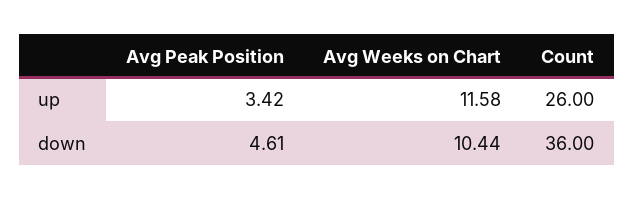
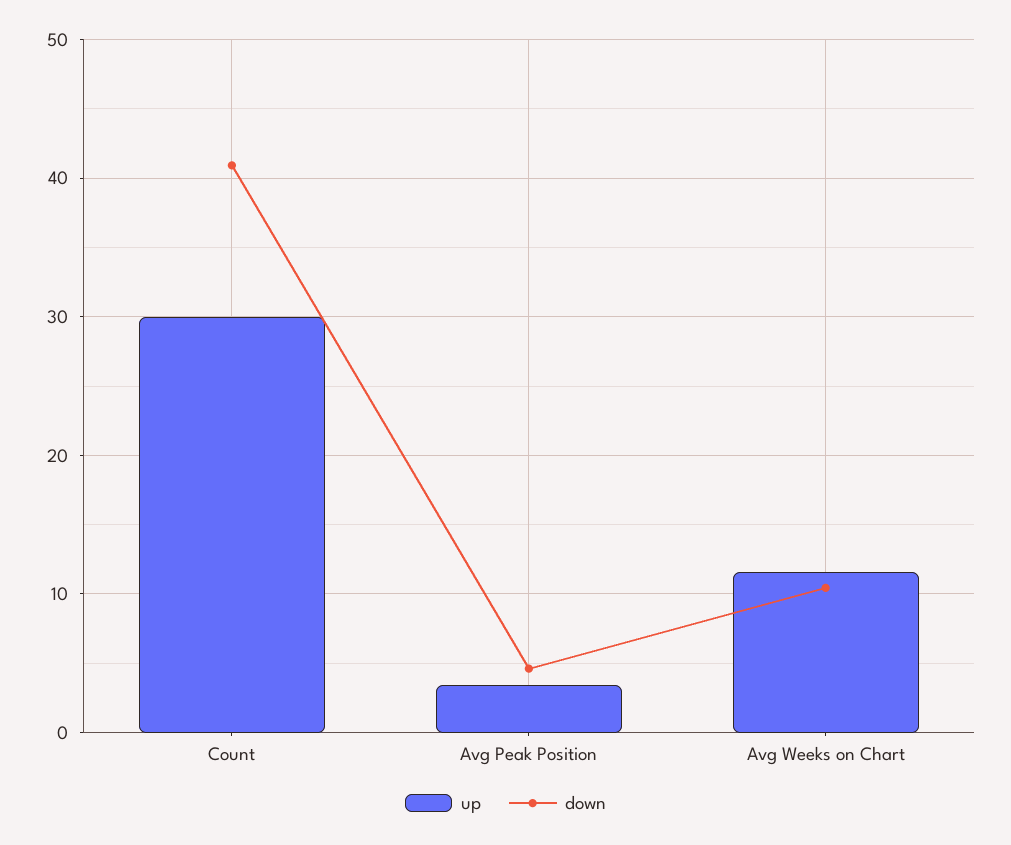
up, Count: 26 -> 30
down, Count: 36 -> 41

